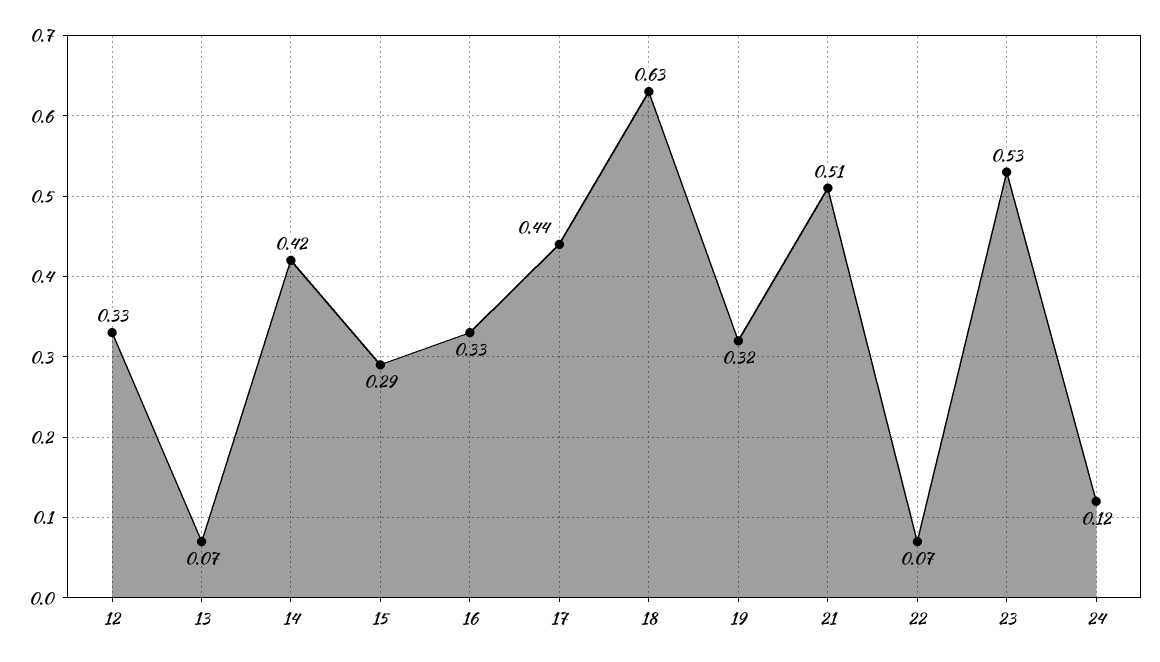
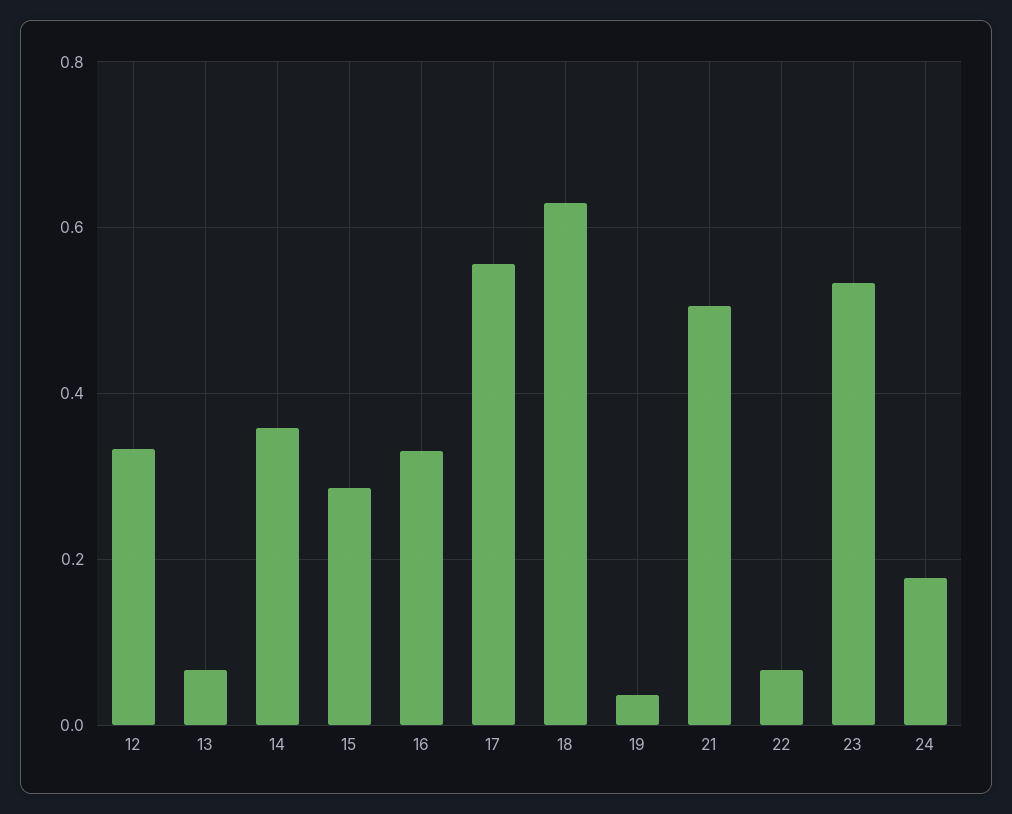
14: 0.42 -> 0.36
17: 0.44 -> 0.56
19: 0.32 -> 0.04
24: 0.12 -> 0.18

